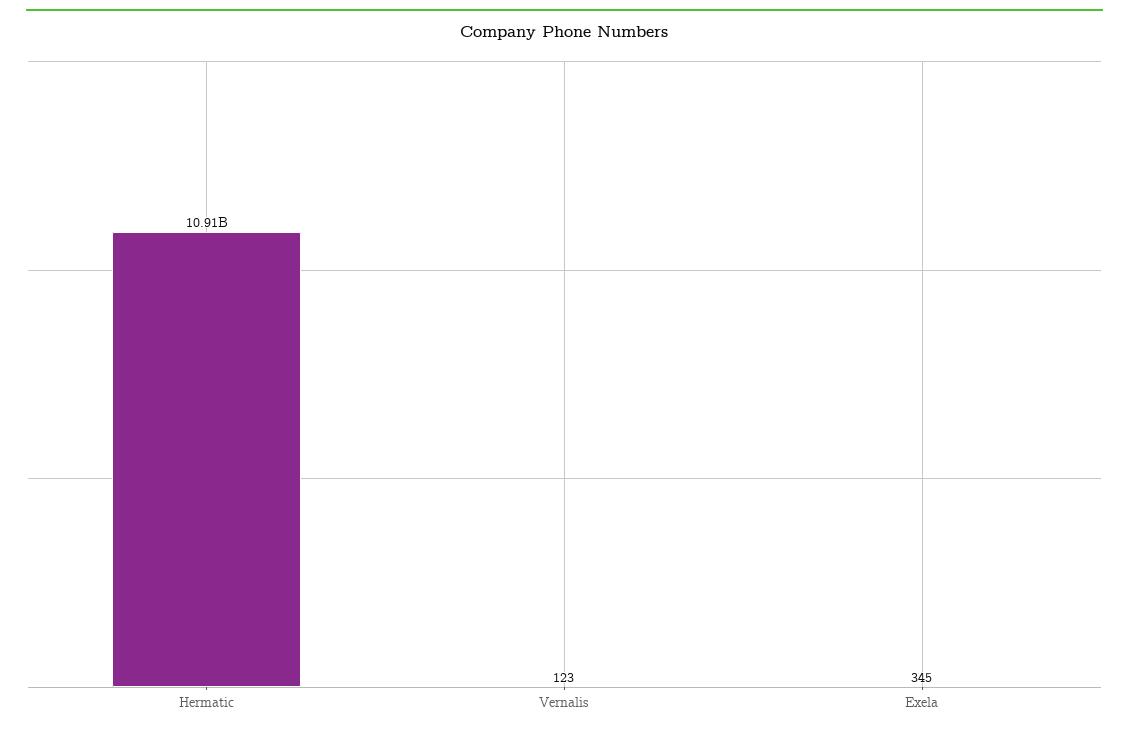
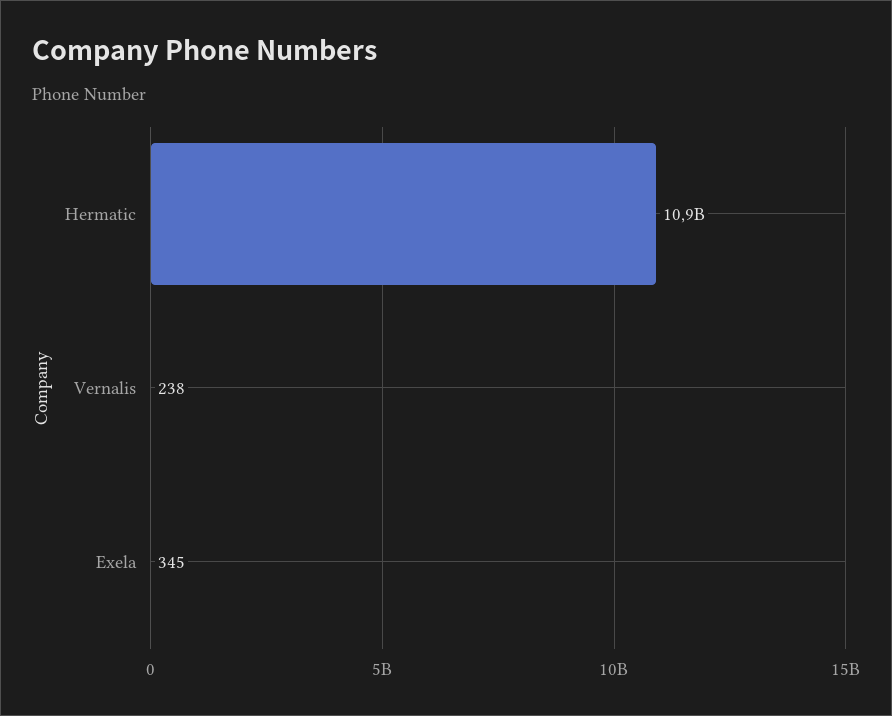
Vernalis: 123 -> 238

